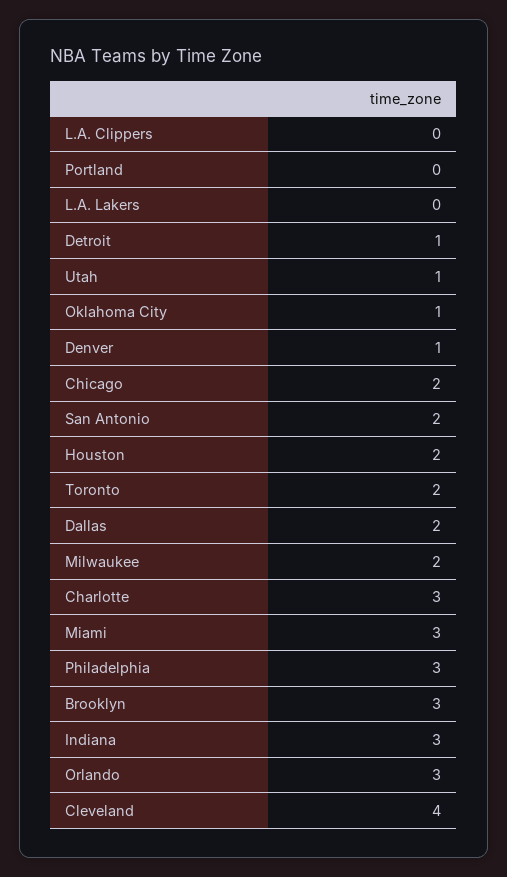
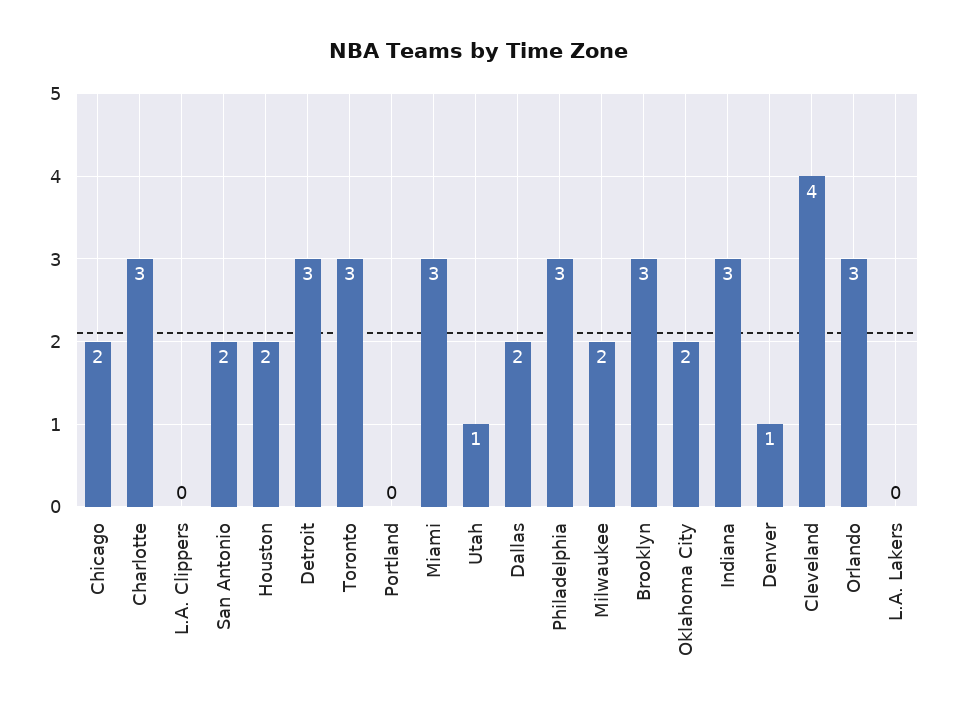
Detroit: 1 -> 3
Oklahoma City: 1 -> 2
Toronto: 2 -> 3

